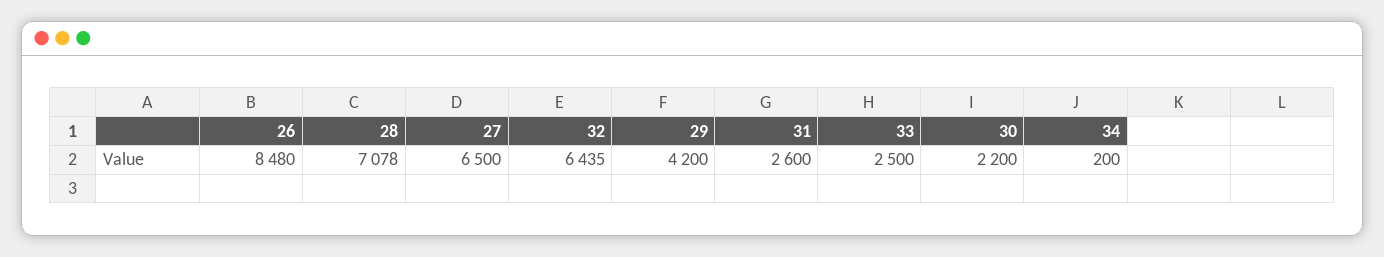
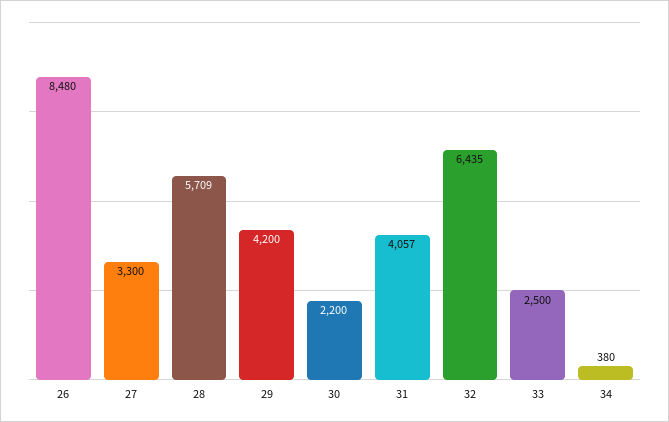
28: 7078 -> 5709
27: 6500 -> 3300
31: 2600 -> 4057
34: 200 -> 380

